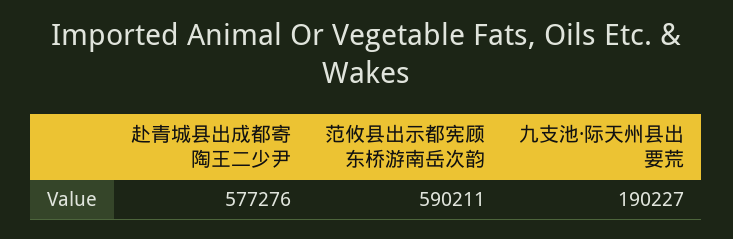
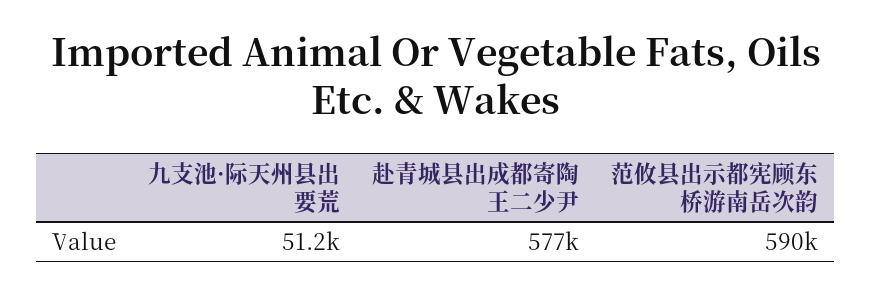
九支池·际天州县出要荒: 190227 -> 51200

